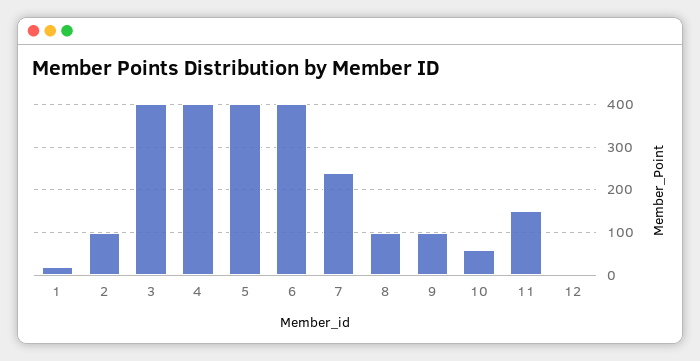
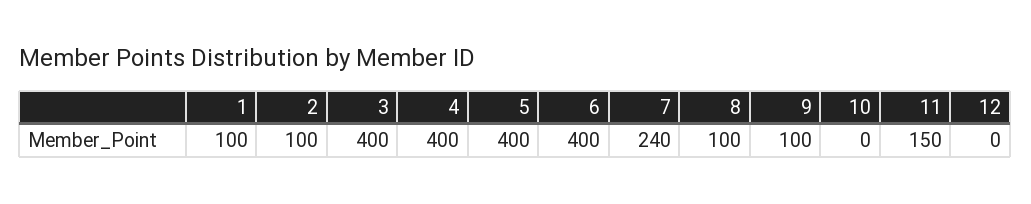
1: 20 -> 100
10: 60 -> 0

